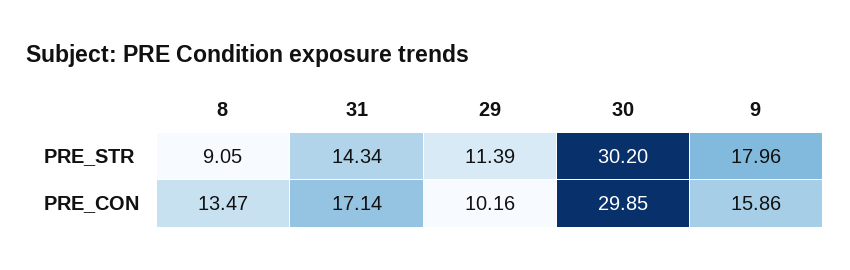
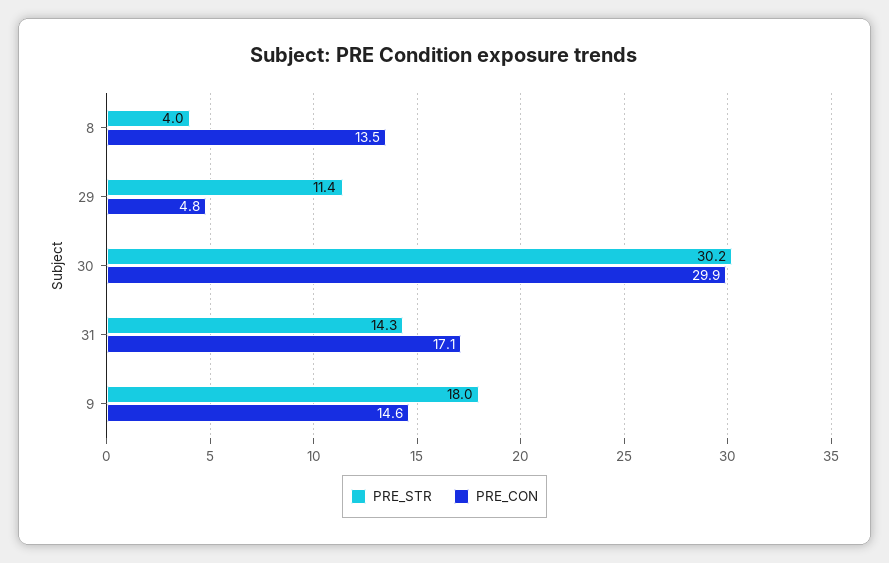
PRE_STR, 8: 9.05 -> 4
PRE_CON, 29: 10.16 -> 4.8
PRE_CON, 9: 15.86 -> 14.6

